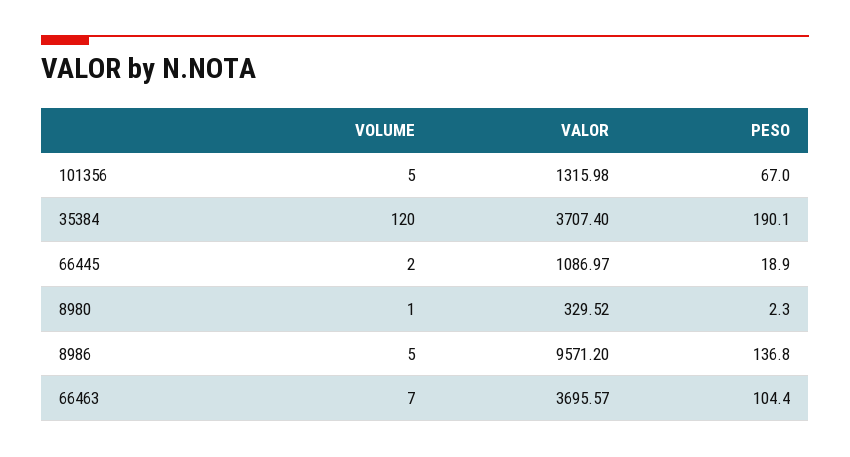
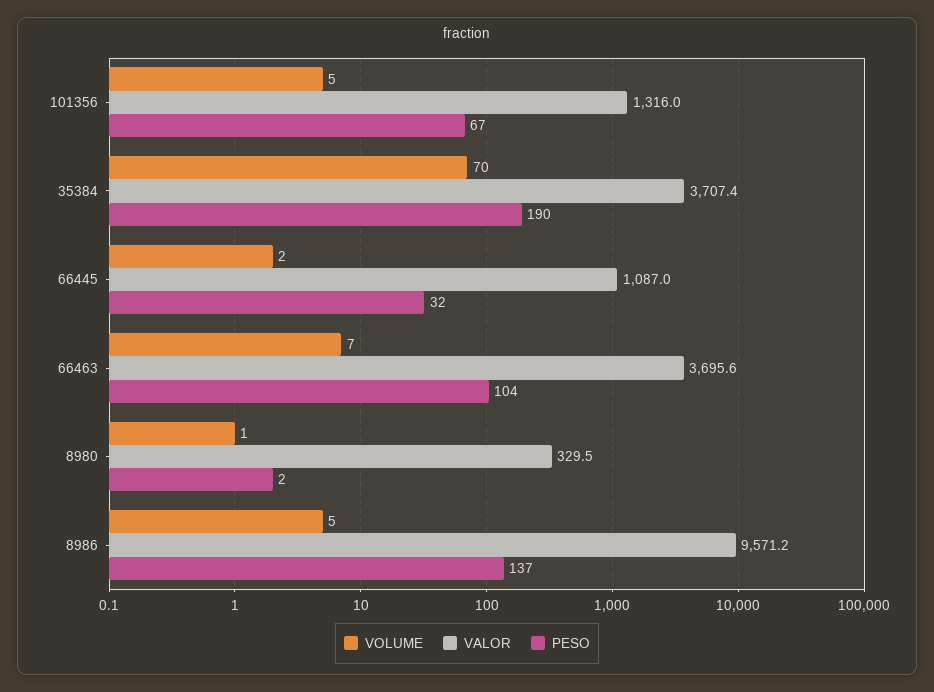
VOLUME, 35384: 120 -> 70
PESO, 66445: 18.9 -> 32

